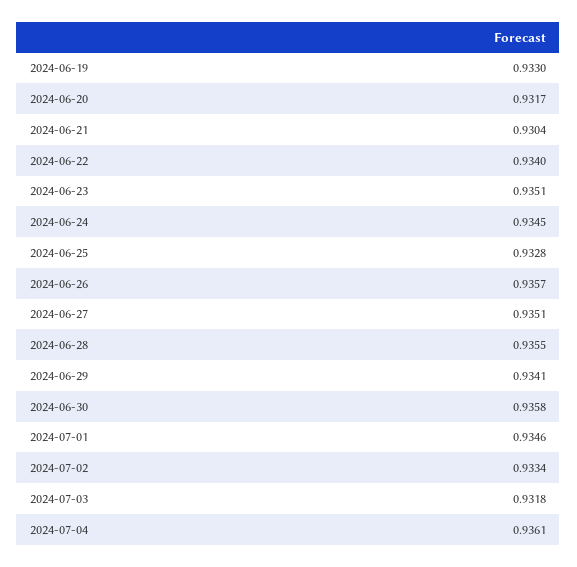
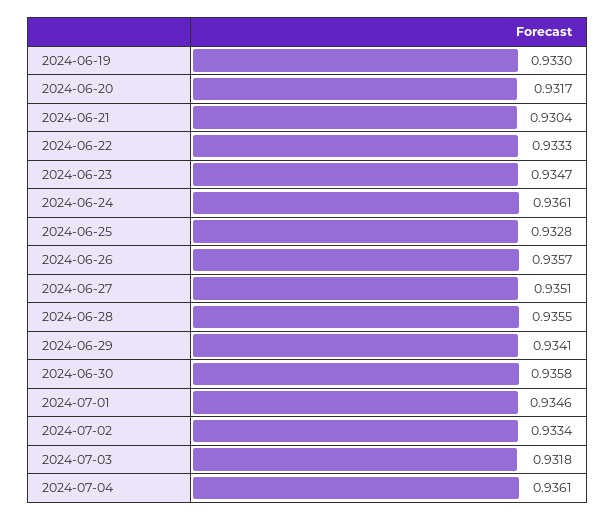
2024-06-22: 0.934 -> 0.9333
2024-06-23: 0.9351 -> 0.9347
2024-06-24: 0.9345 -> 0.9361

